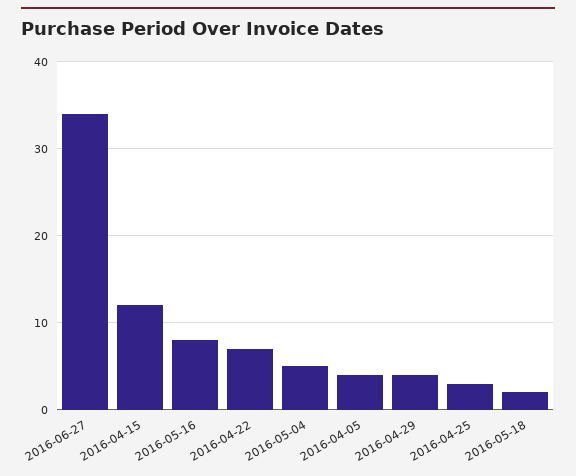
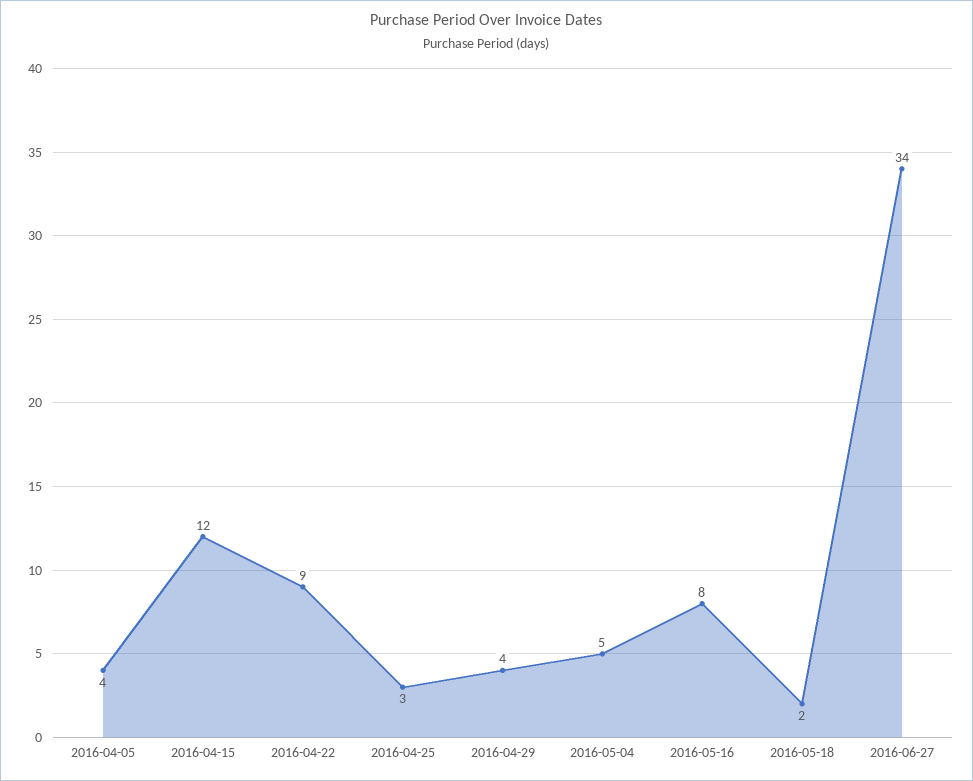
2016-04-22: 7 -> 9

